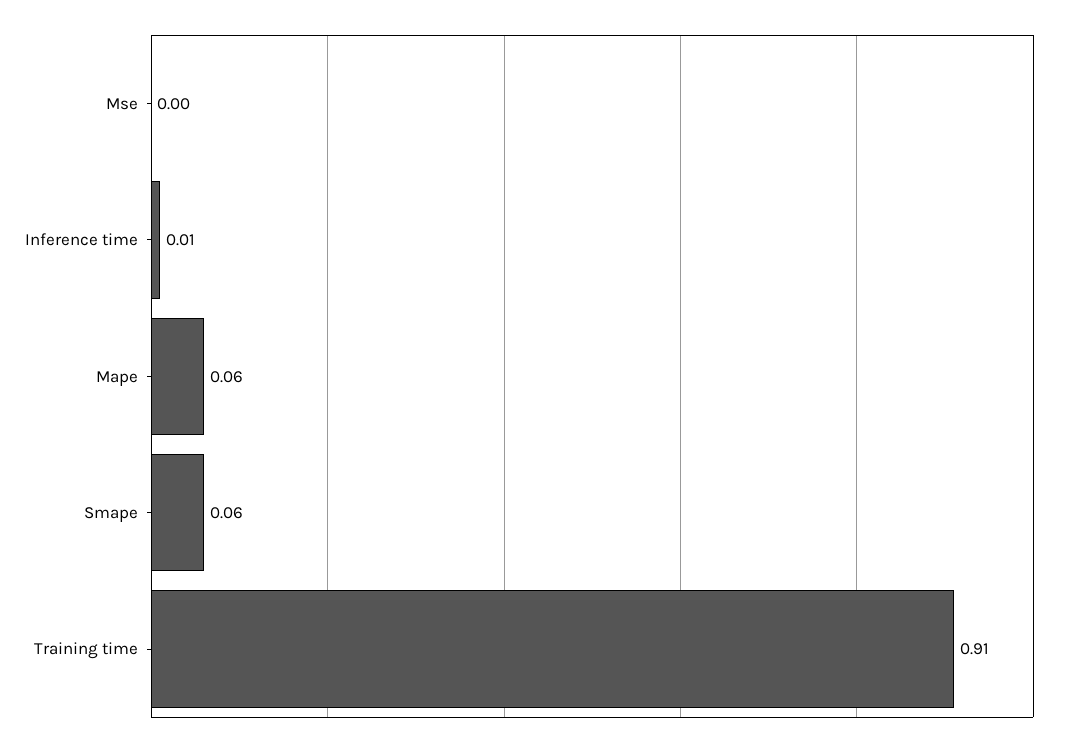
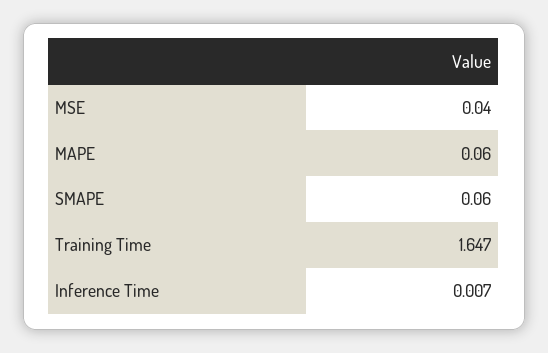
Mse: 0 -> 0.04
Training time: 0.91 -> 1.647

